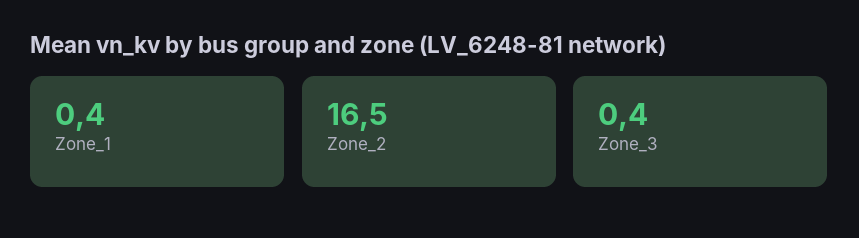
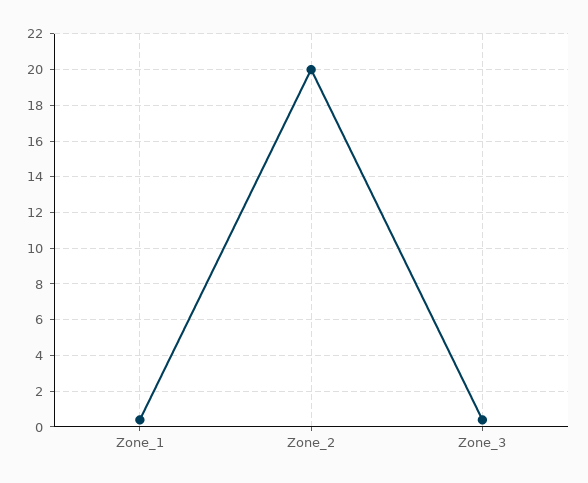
Zone_2: 16.5 -> 20

